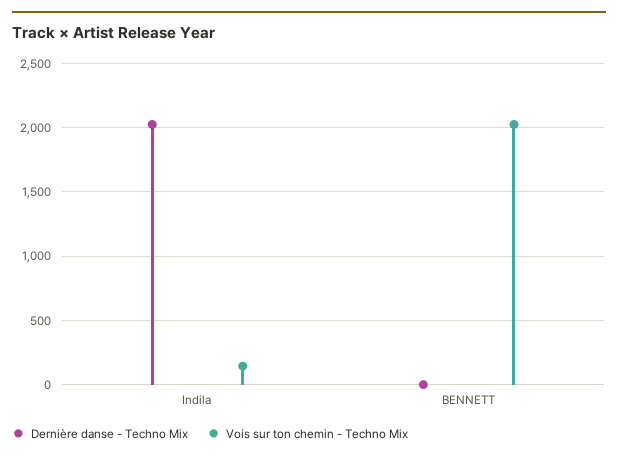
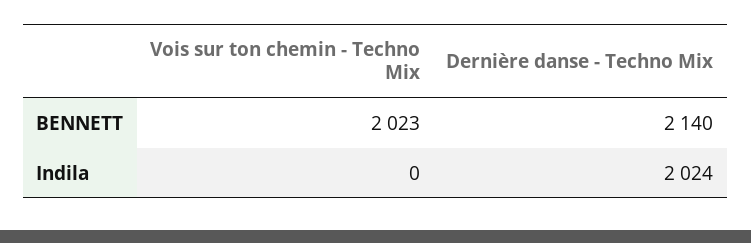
Vois sur ton chemin - Techno Mix, Indila: 150 -> 0
Dernière danse - Techno Mix, BENNETT: 0 -> 2140

